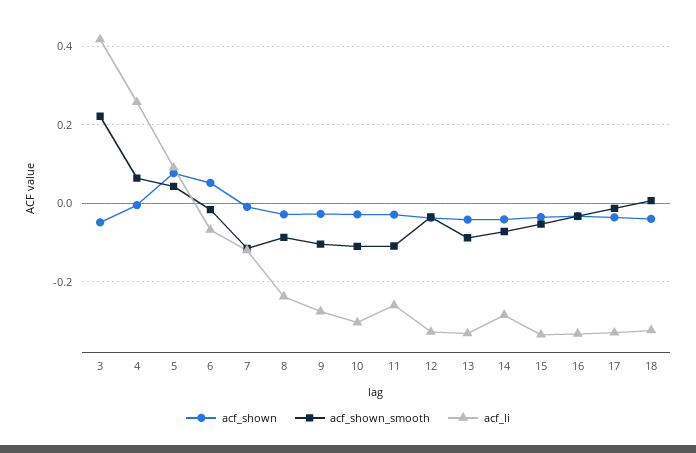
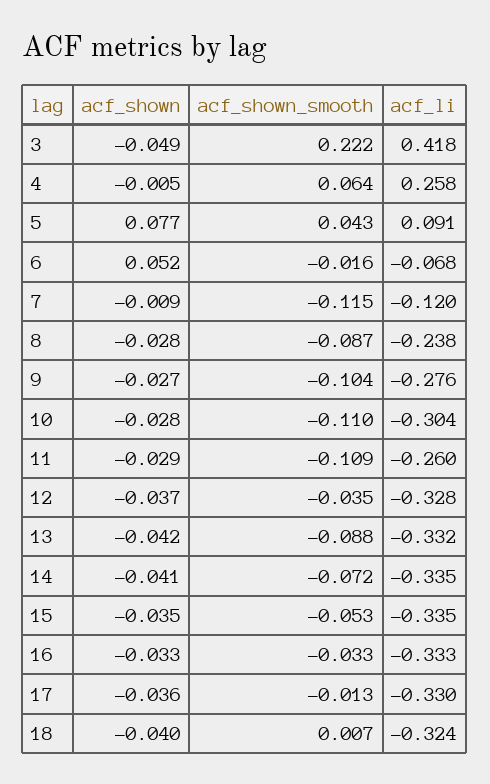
acf_li, 14: -0.28 -> -0.335

